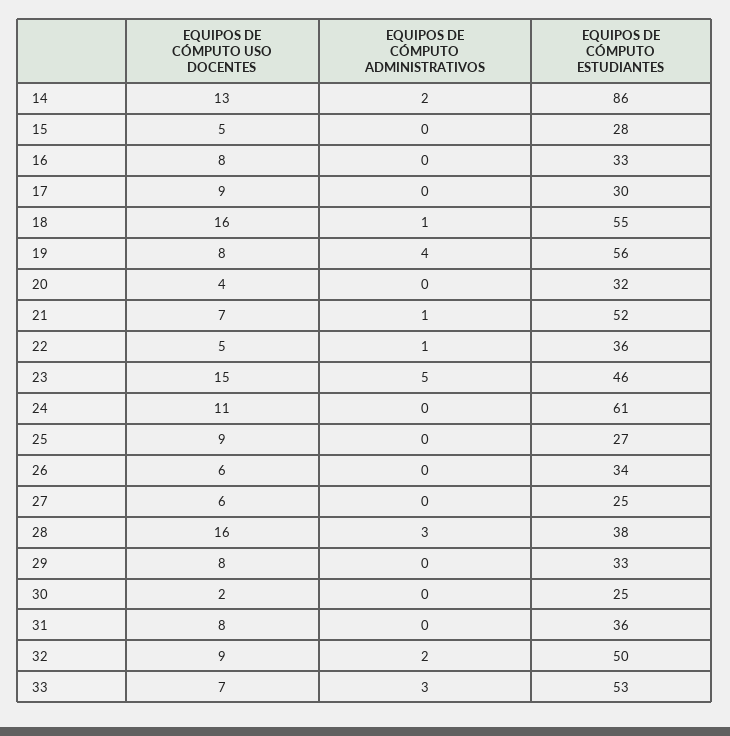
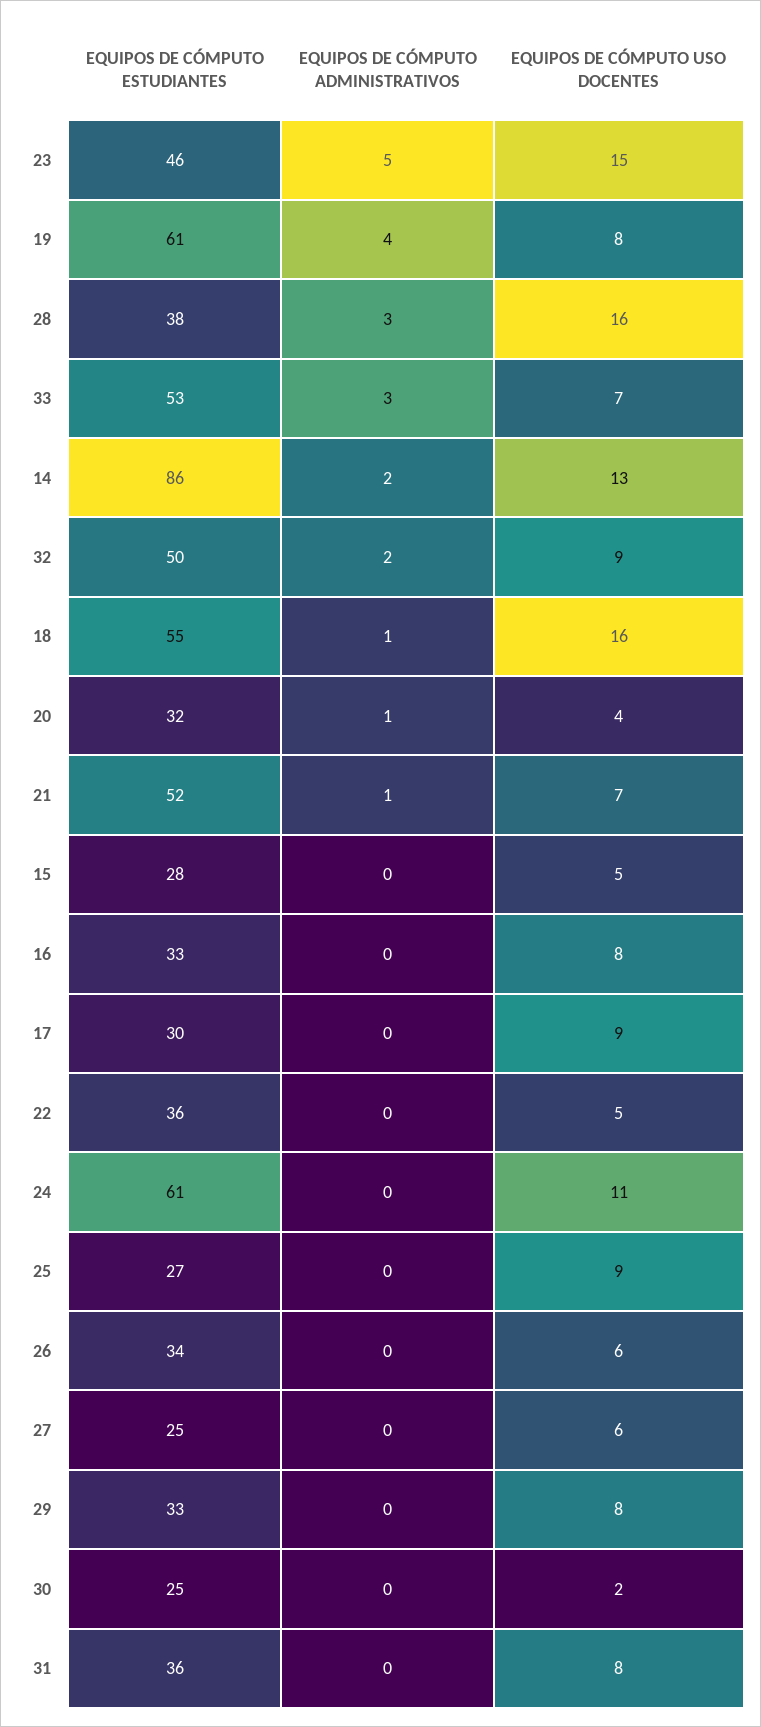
EQUIPOS DE CÓMPUTO ESTUDIANTES, 19: 56 -> 61
EQUIPOS DE CÓMPUTO ADMINISTRATIVOS, 20: 0 -> 1
EQUIPOS DE CÓMPUTO ADMINISTRATIVOS, 22: 1 -> 0

